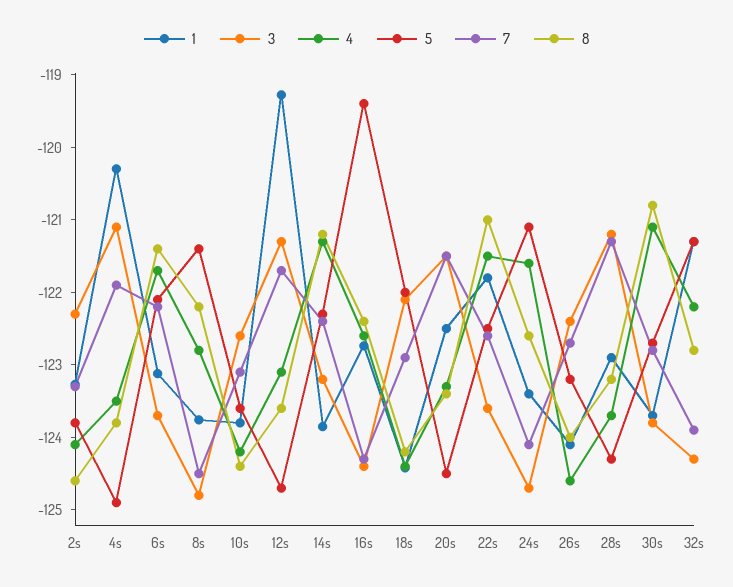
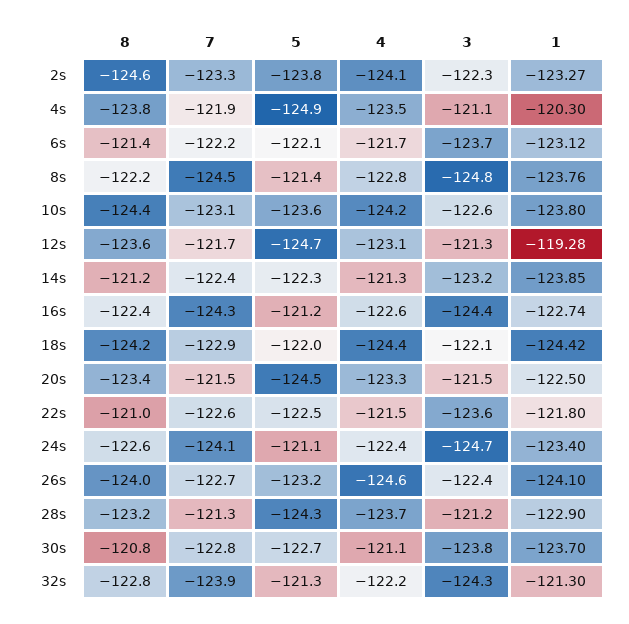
5, 16s: -119.4 -> -121.2
4, 24s: -121.6 -> -122.4

